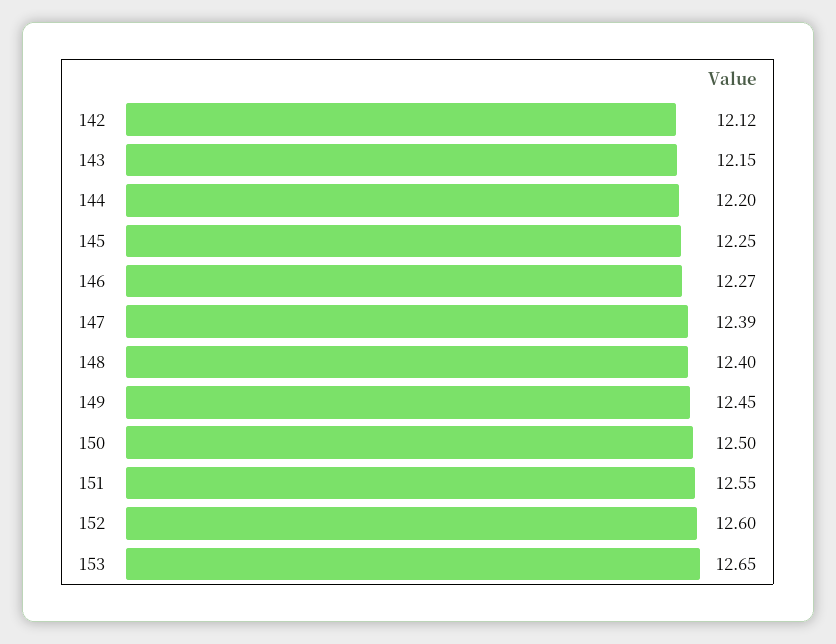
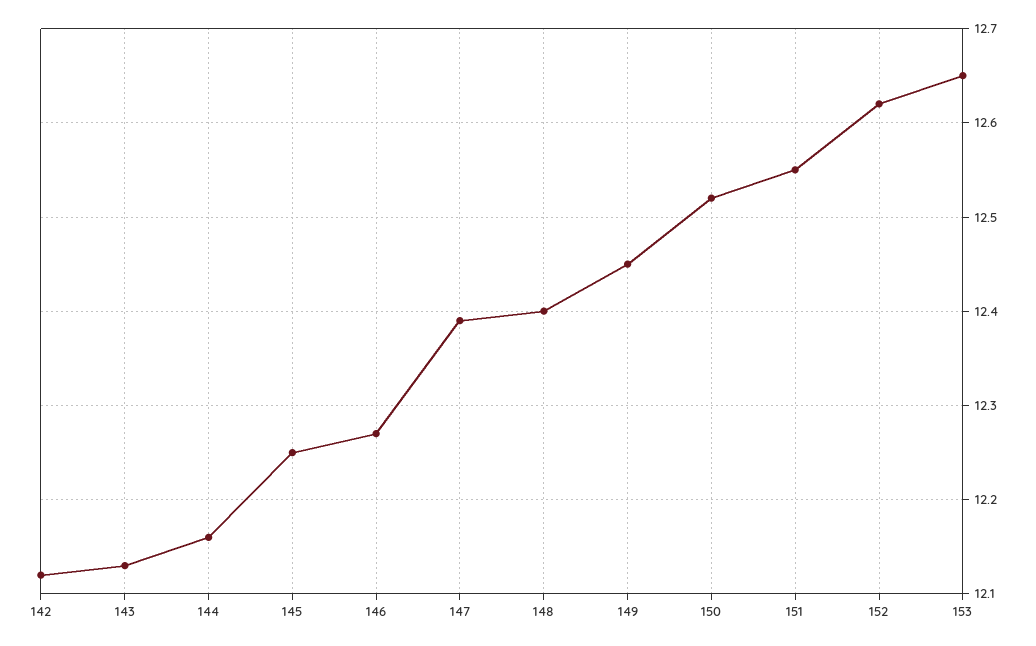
143: 12.15 -> 12.13
144: 12.2 -> 12.16
150: 12.5 -> 12.52
152: 12.6 -> 12.62

